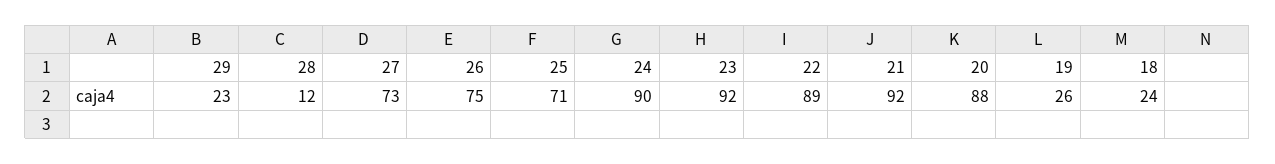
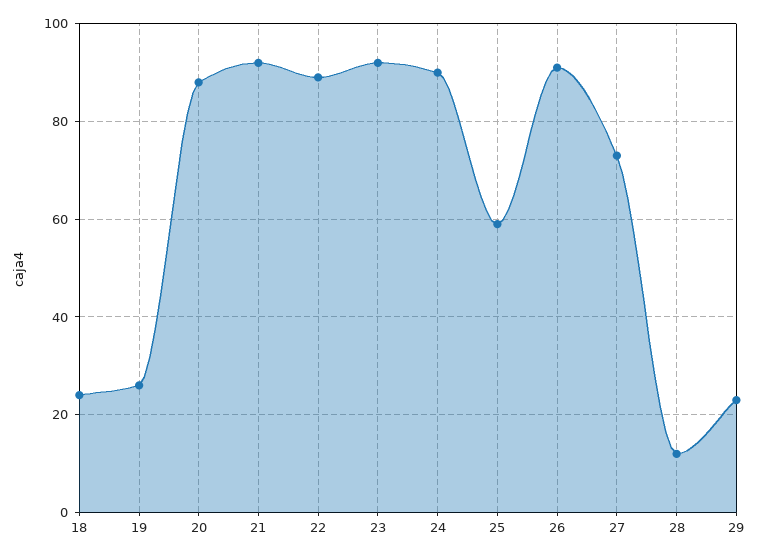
26: 75 -> 90
25: 71 -> 60

